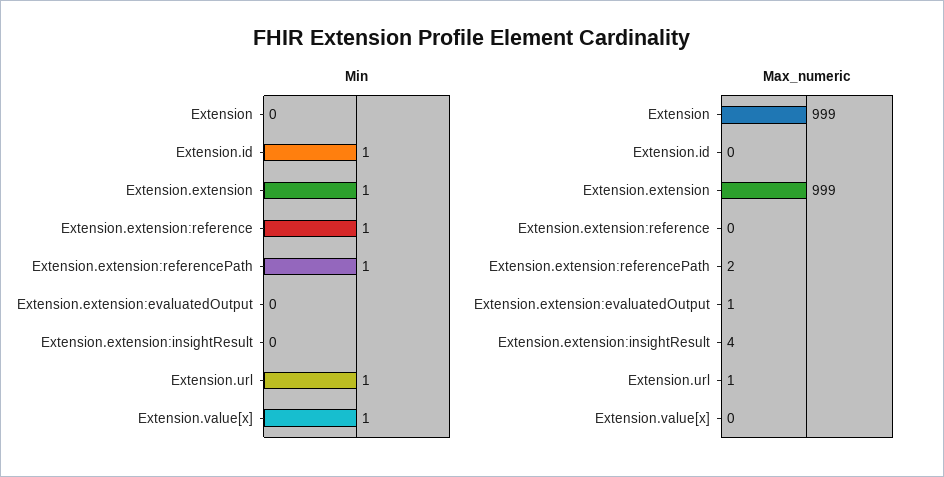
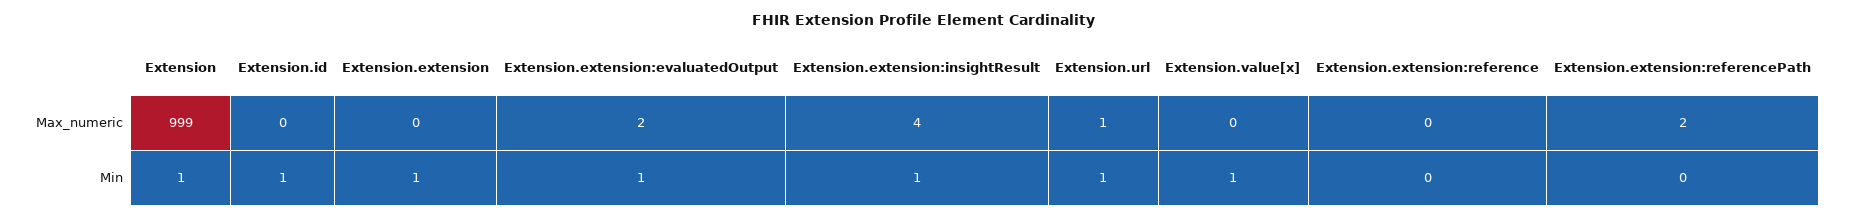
Min, Extension: 0 -> 1
Min, Extension.extension:reference: 1 -> 0
Min, Extension.extension:referencePath: 1 -> 0
Min, Extension.extension:evaluatedOutput: 0 -> 1
Min, Extension.extension:insightResult: 0 -> 1
Max_numeric, Extension.extension: 999 -> 0
Max_numeric, Extension.extension:evaluatedOutput: 1 -> 2

